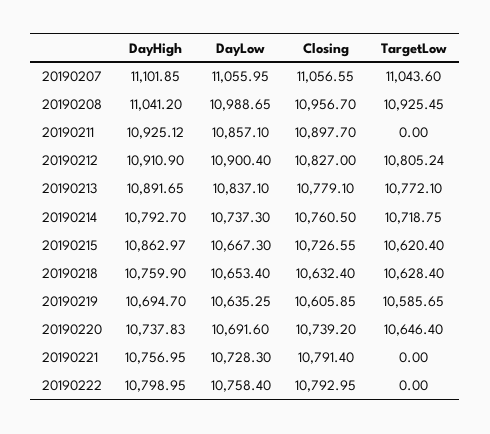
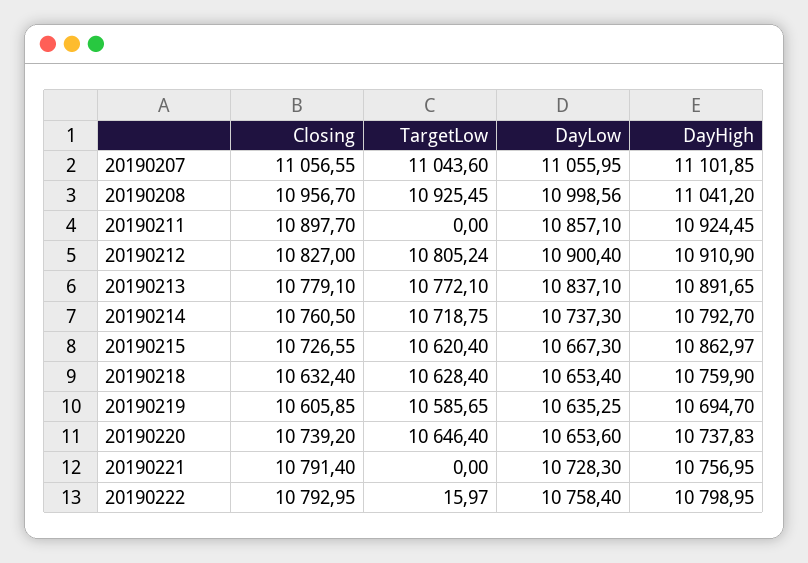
DayLow, 20190208: 10988.65 -> 10998.56
DayHigh, 20190211: 10925.12 -> 10924.45
DayLow, 20190220: 10691.6 -> 10653.6
TargetLow, 20190222: 0 -> 15.97

